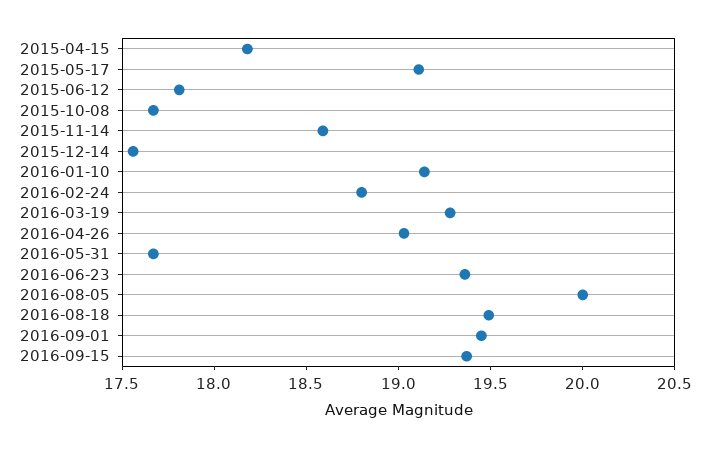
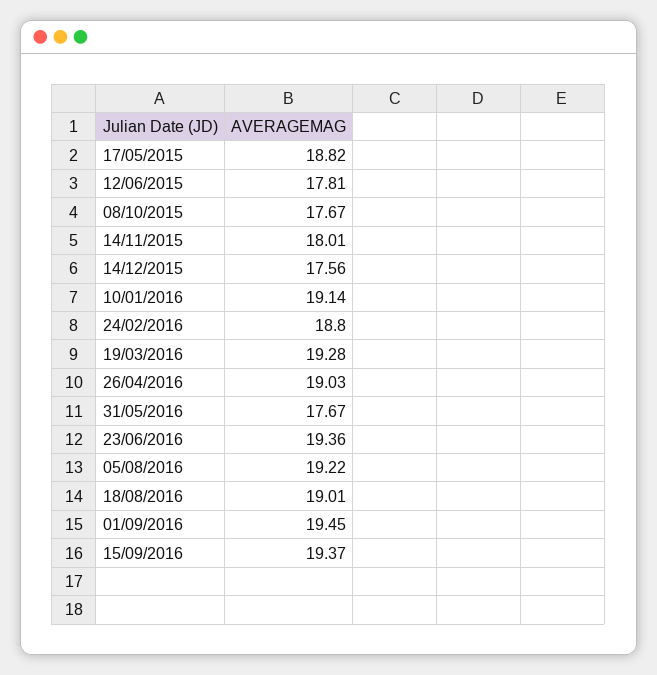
2015-04-15: 18.2 -> none
2015-05-17: 19.1 -> 18.82
2015-11-14: 18.6 -> 18.01
2016-08-05: 20 -> 19.22
2016-08-18: 19.5 -> 19.01

